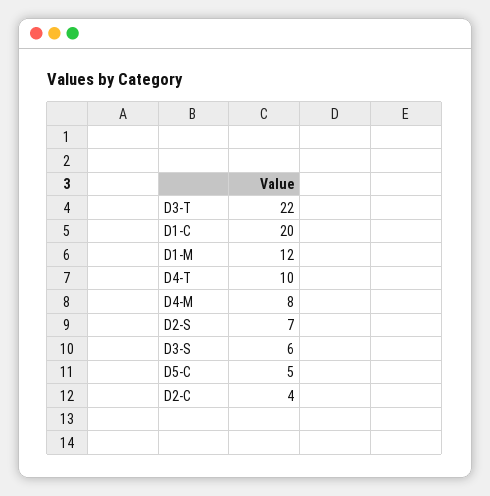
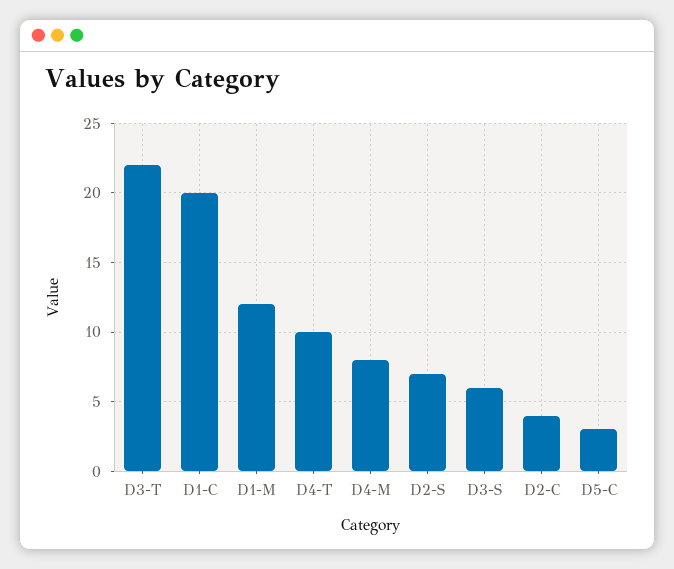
D5-C: 5 -> 3

